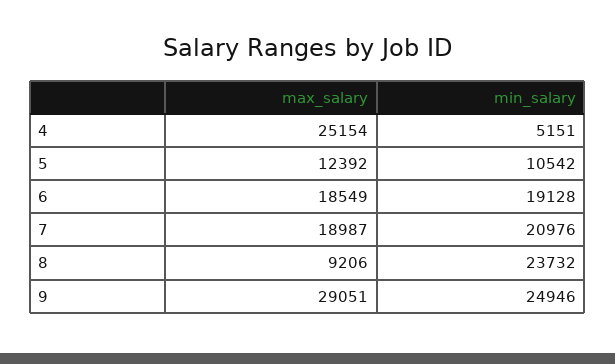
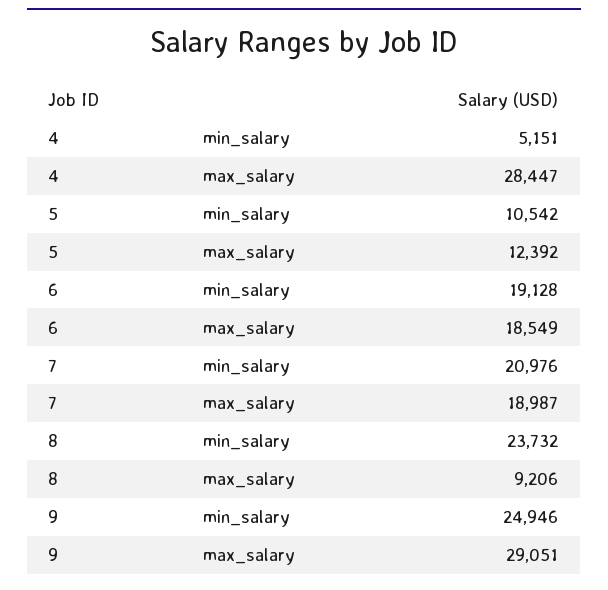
max_salary, 4: 25154 -> 28447

